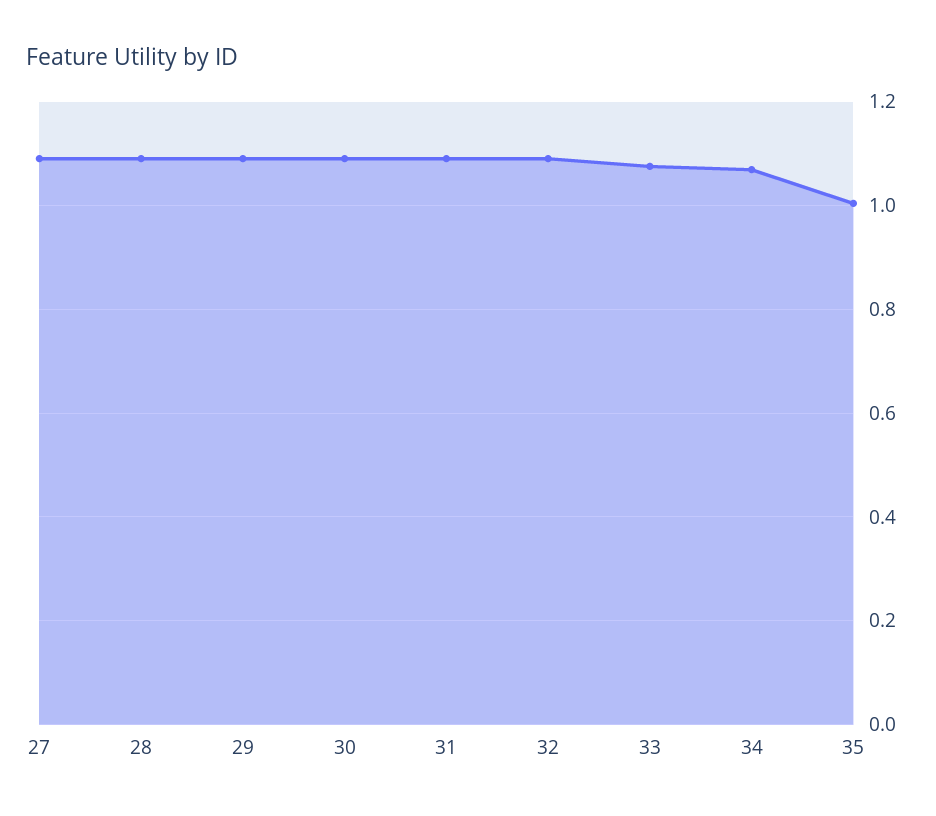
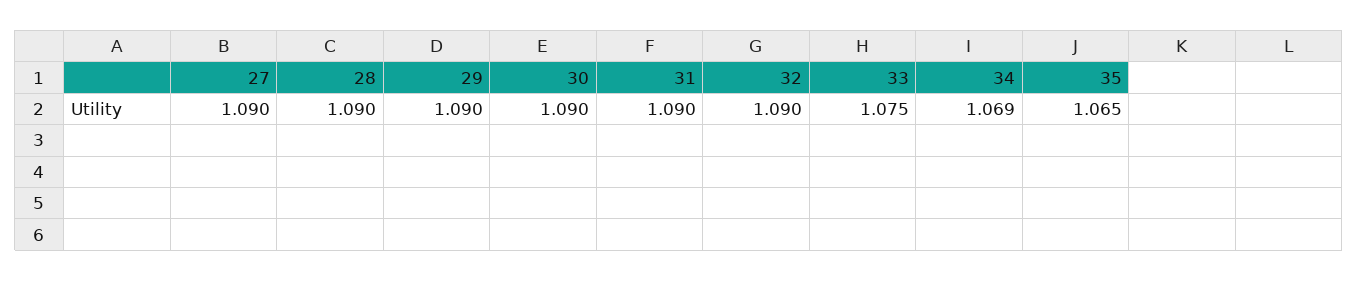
35: 1 -> 1.065

